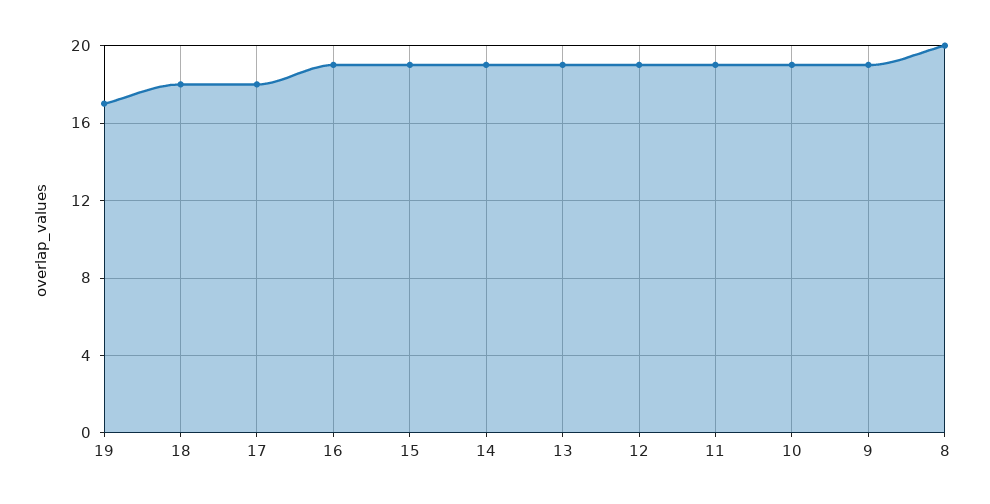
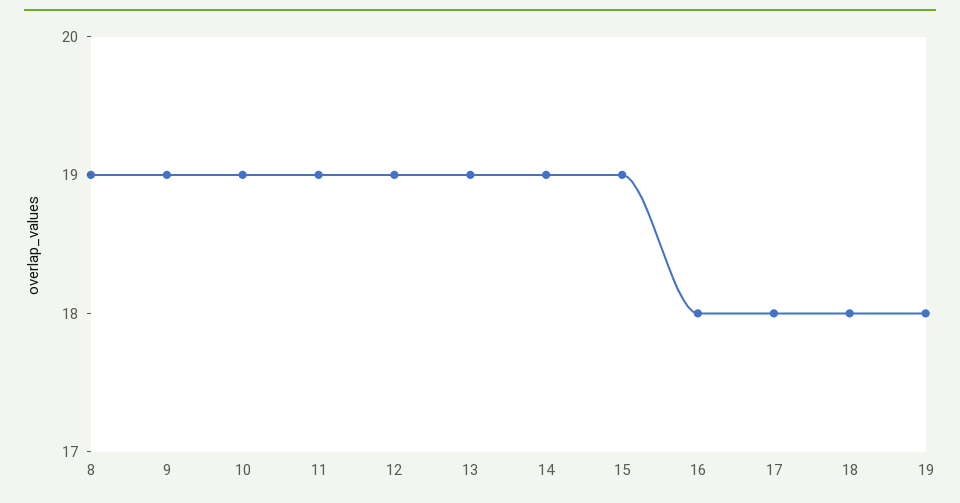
19: 17 -> 18
16: 19 -> 18
8: 20 -> 19

